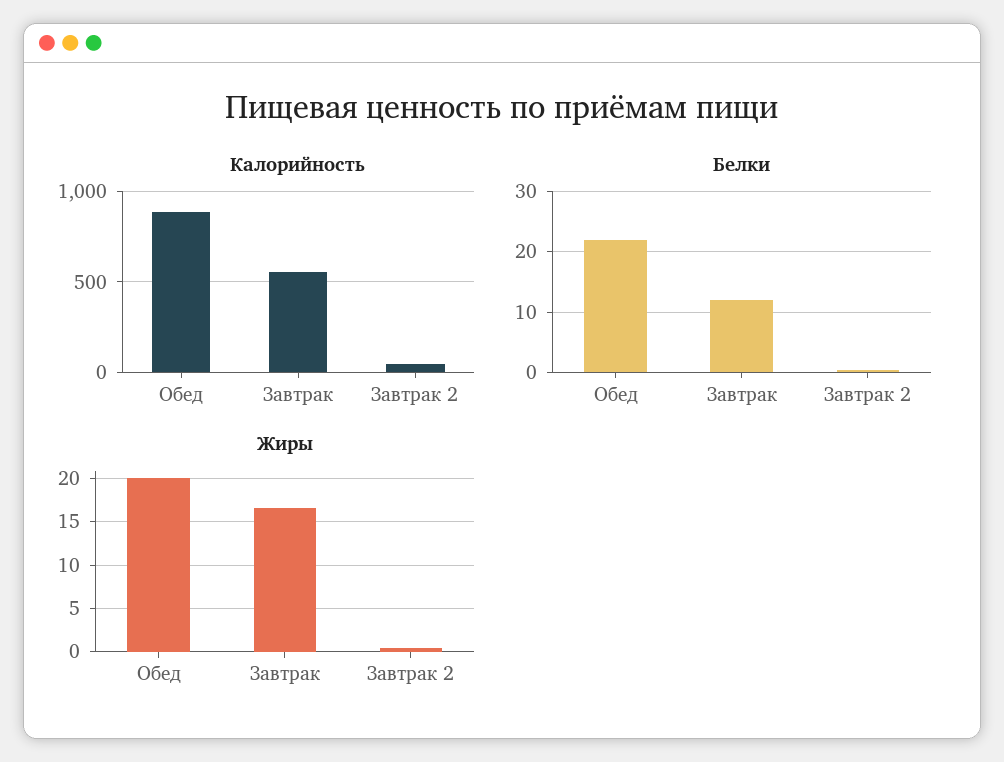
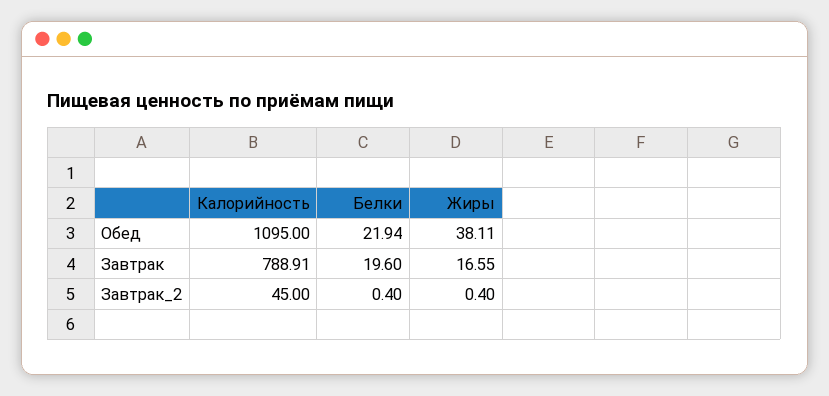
Калорийность, Обед: 900 -> 1095
Калорийность, Завтрак: 550 -> 788.91
Белки, Завтрак: 12 -> 19.6
Жиры, Обед: 20 -> 38.11

